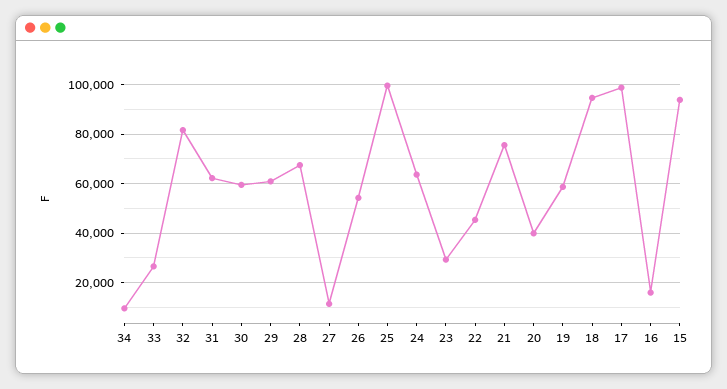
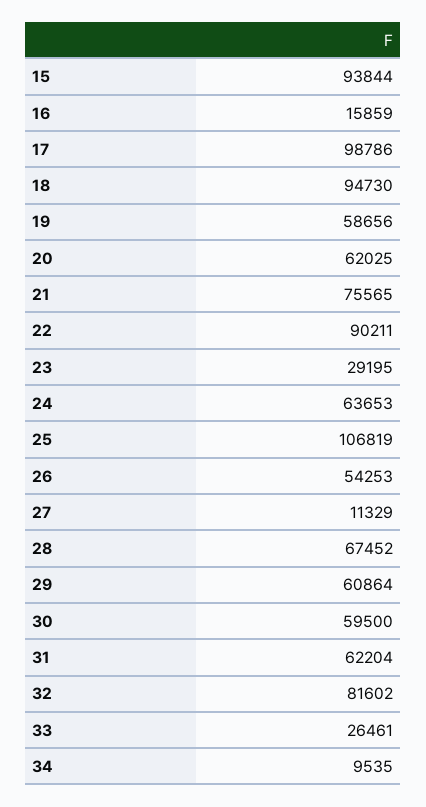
25: 100000 -> 106819
22: 45000 -> 90211
20: 40000 -> 62025

